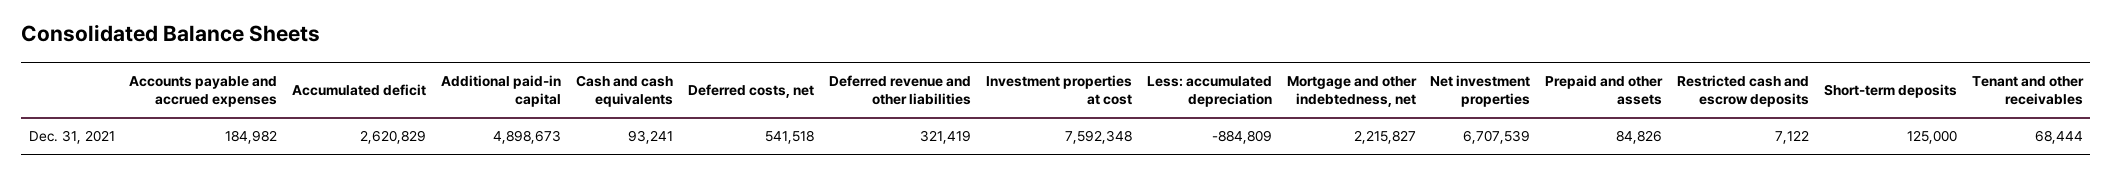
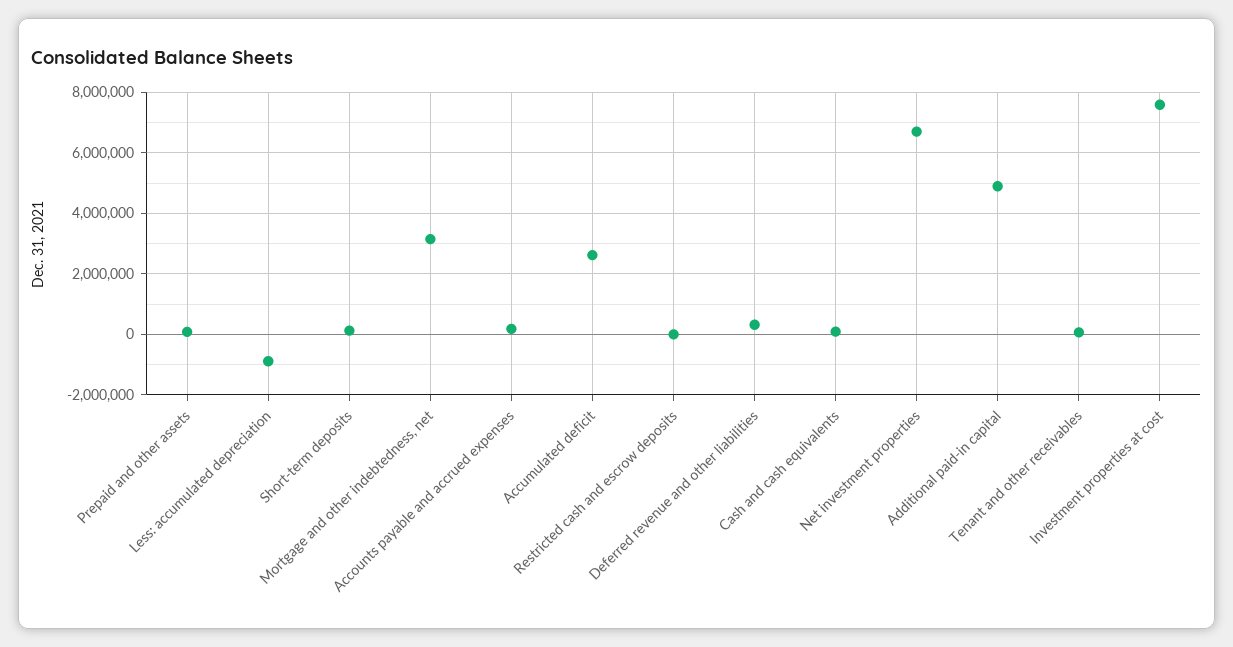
Deferred costs, net: 541518 -> none
Mortgage and other indebtedness, net: 2215827 -> 3200000

